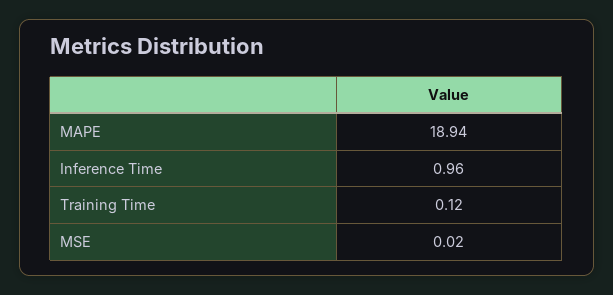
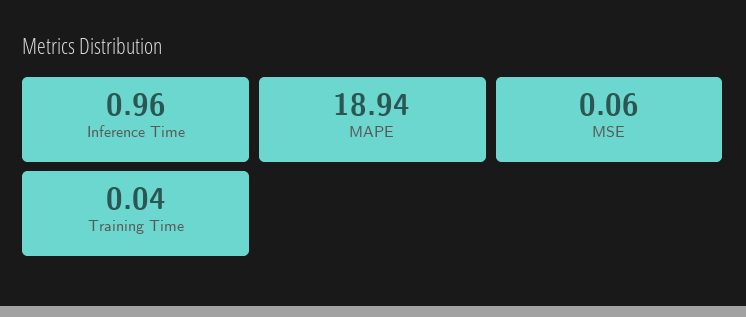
Training Time: 0.12 -> 0.04
MSE: 0.02 -> 0.06

